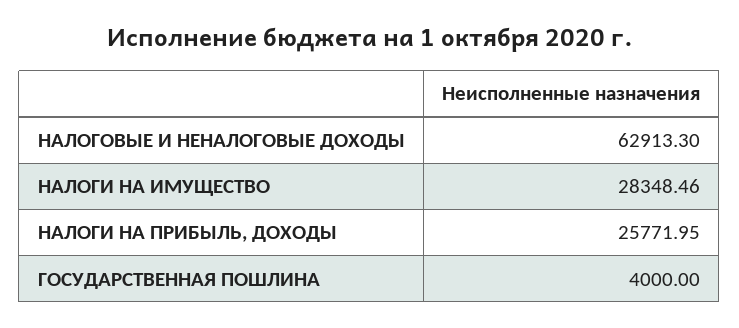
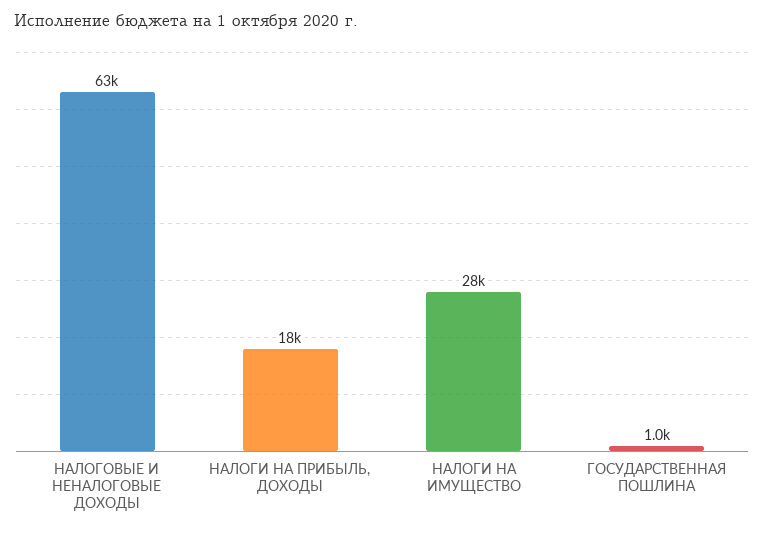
НАЛОГИ НА ПРИБЫЛЬ, ДОХОДЫ: 25771.95 -> 18000
ГОСУДАРСТВЕННАЯ ПОШЛИНА: 4000 -> 1000

